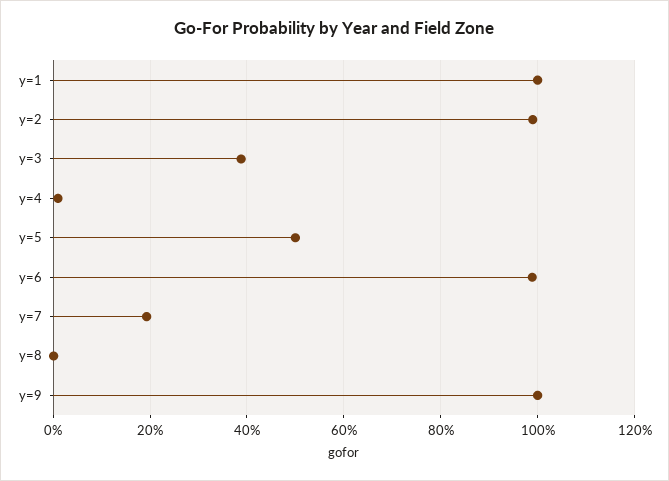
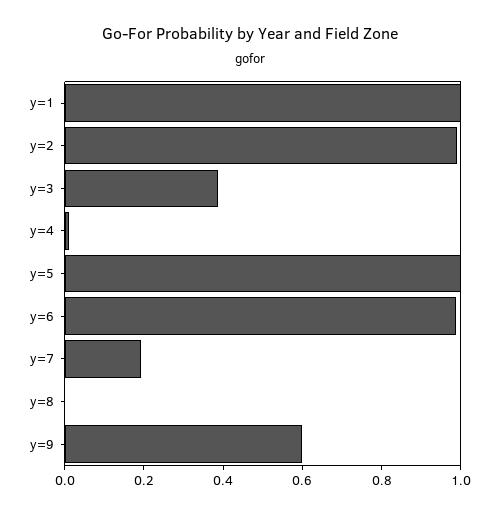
y=5: 0.5 -> 1
y=9: 1 -> 0.6

